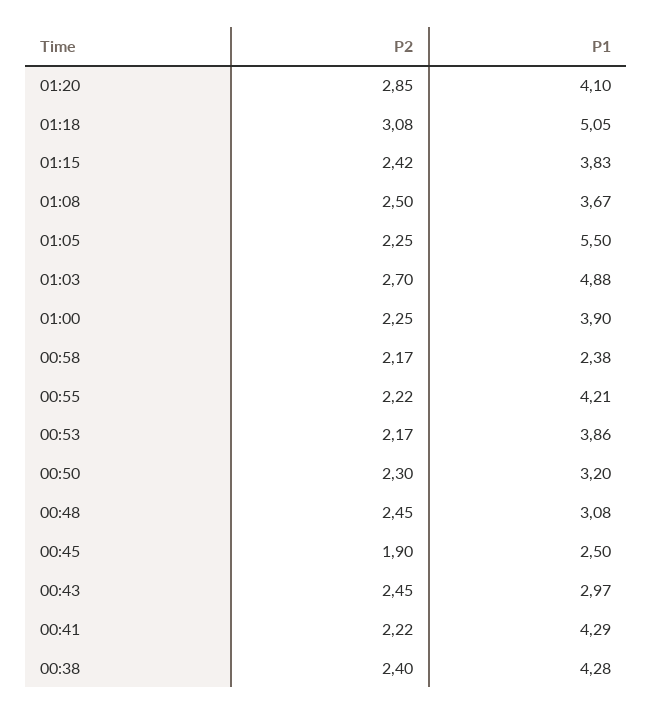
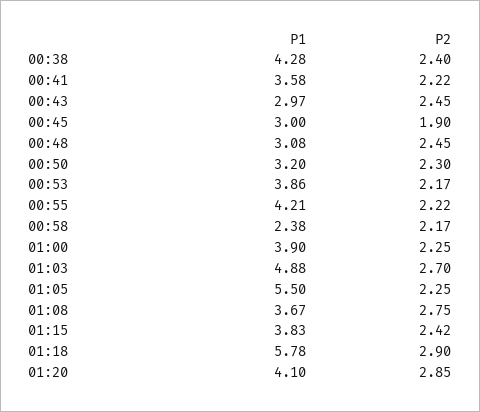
P2, 01:18: 3.08 -> 2.9
P1, 01:18: 5.05 -> 5.78
P2, 01:08: 2.5 -> 2.75
P1, 00:45: 2.5 -> 3
P1, 00:41: 4.29 -> 3.58

